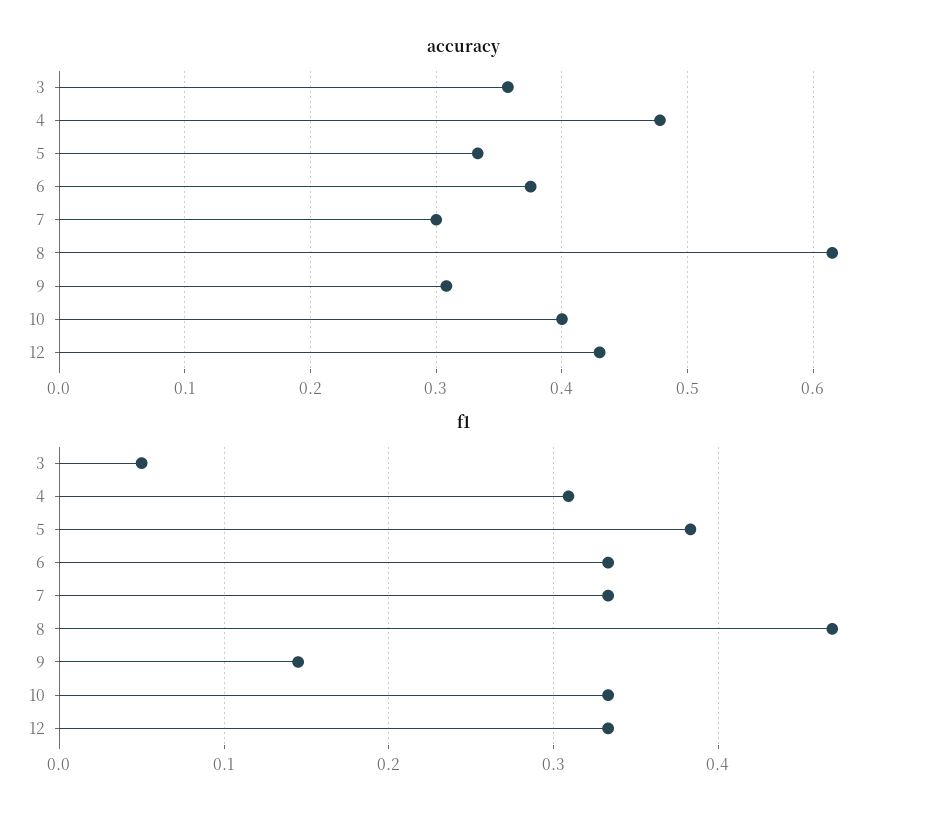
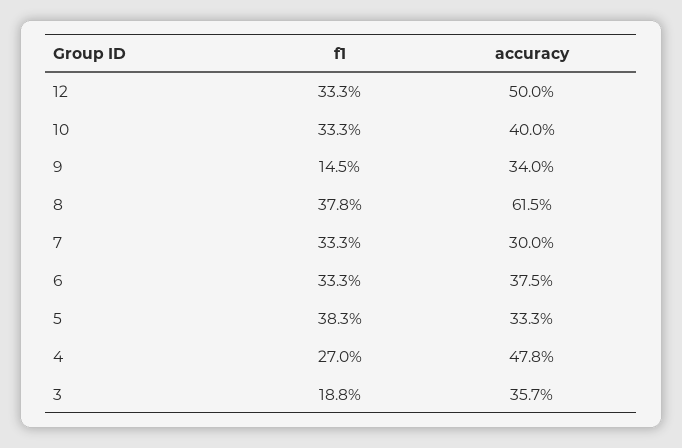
accuracy, 9: 0.31 -> 0.34
accuracy, 12: 0.43 -> 0.5
f1, 3: 0.05 -> 0.188
f1, 4: 0.31 -> 0.27
f1, 8: 0.47 -> 0.378

